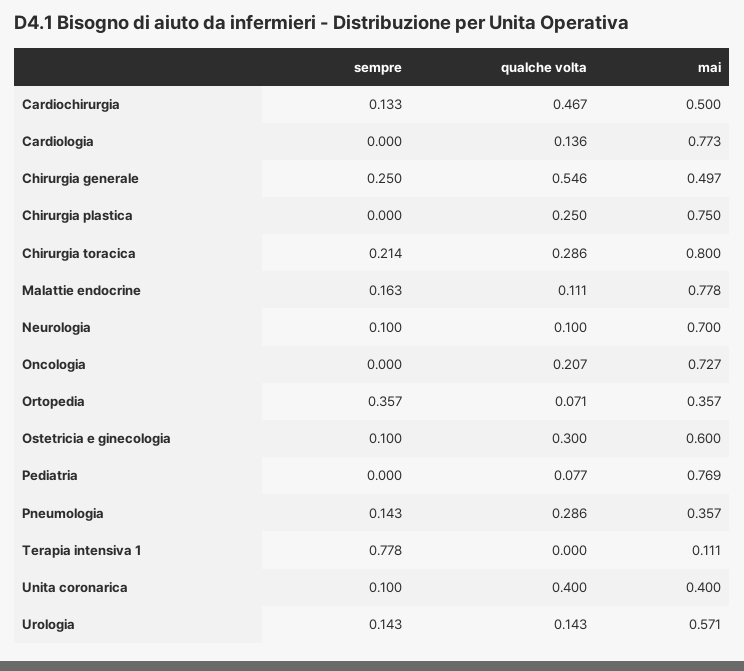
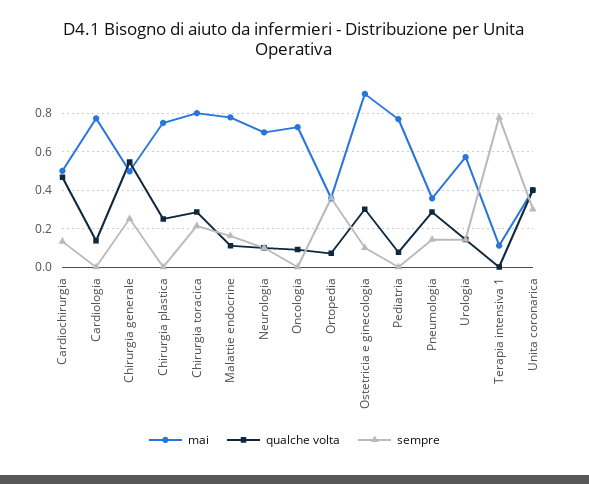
qualche volta, Oncologia: 0.207 -> 0.1
mai, Ostetricia e ginecologia: 0.6 -> 0.9
sempre, Unita coronarica: 0.1 -> 0.3

